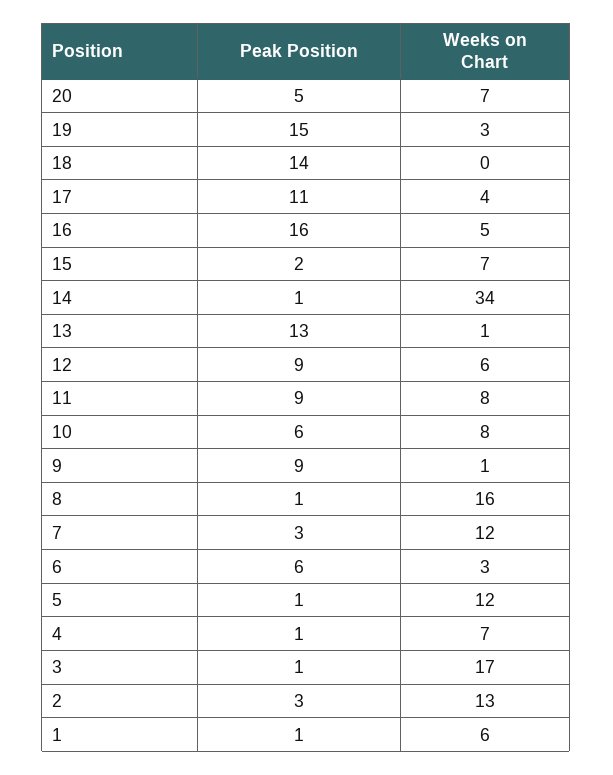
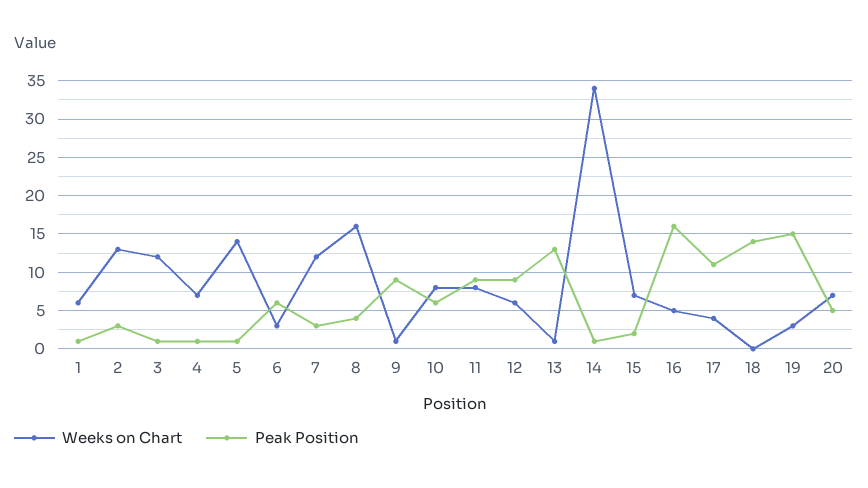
Peak Position, 8: 1 -> 4
Weeks on Chart, 5: 12 -> 14
Weeks on Chart, 3: 17 -> 12

